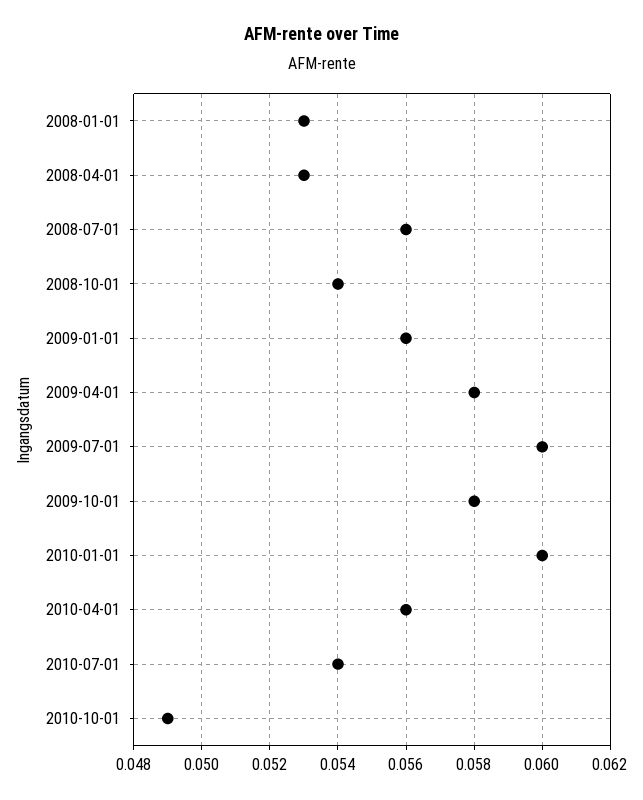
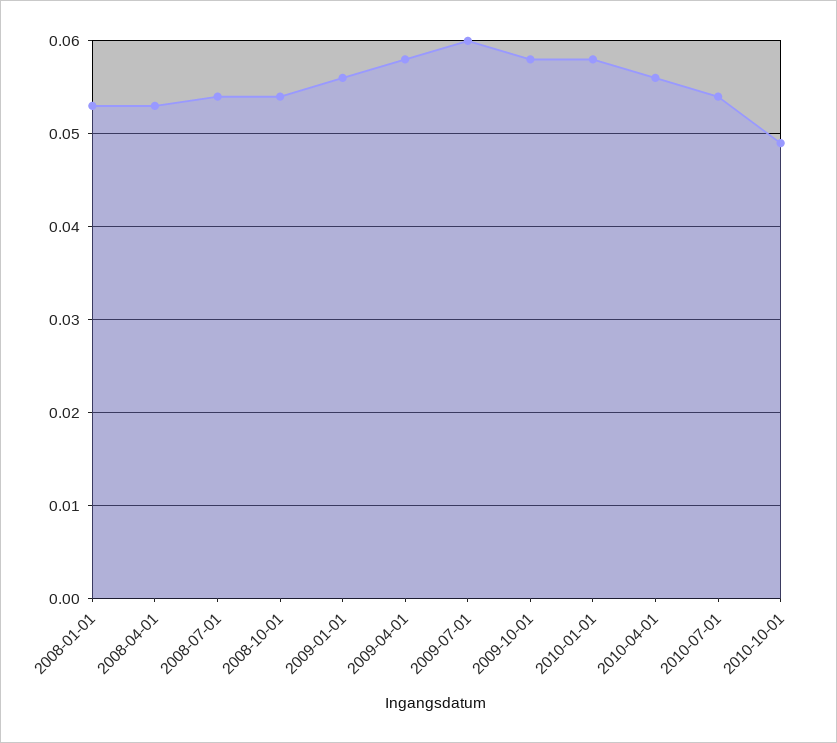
2008-07-01: 0.056 -> 0.054
2010-01-01: 0.06 -> 0.058

